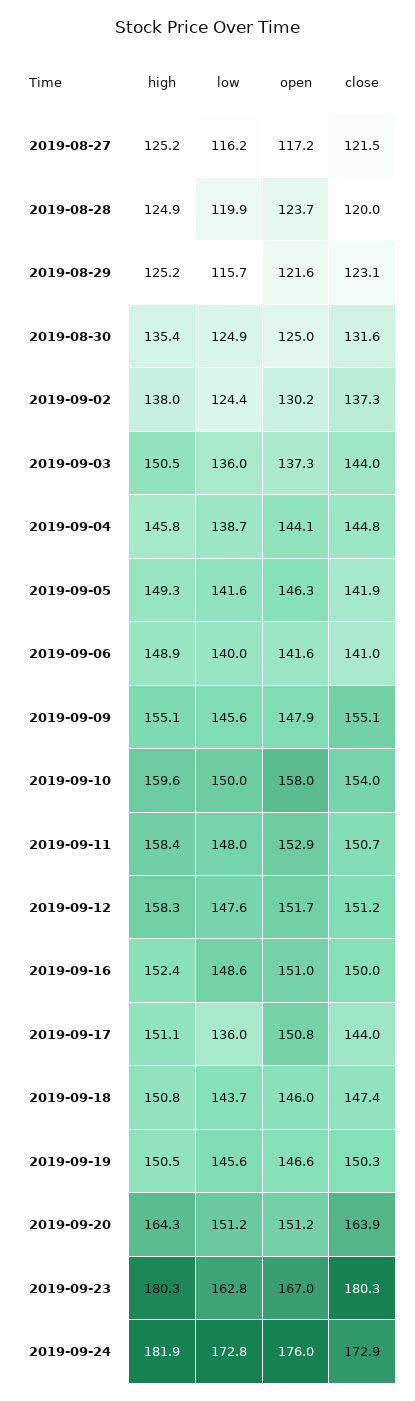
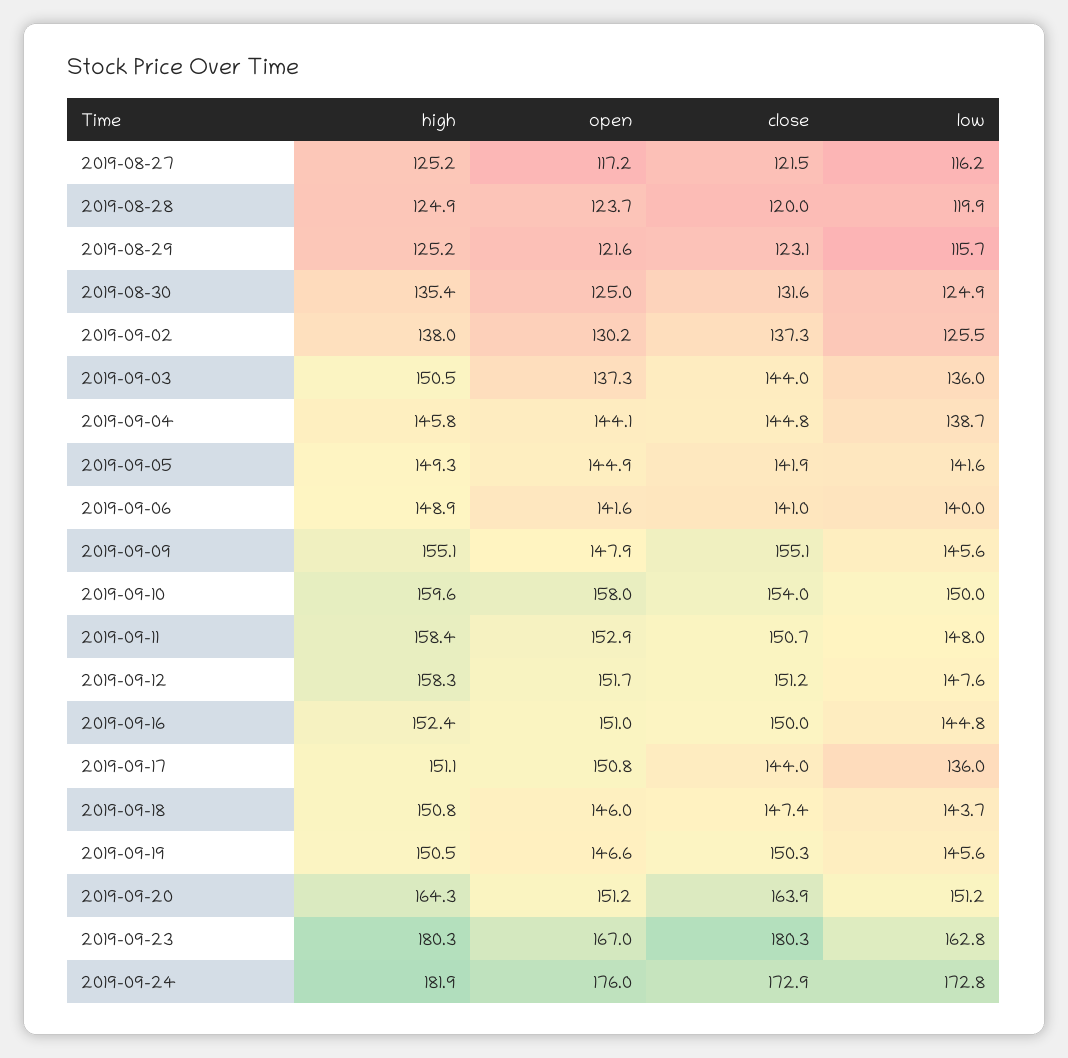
low, 2019-09-02: 124.4 -> 125.5
open, 2019-09-05: 146.3 -> 144.9
low, 2019-09-16: 148.6 -> 144.8

